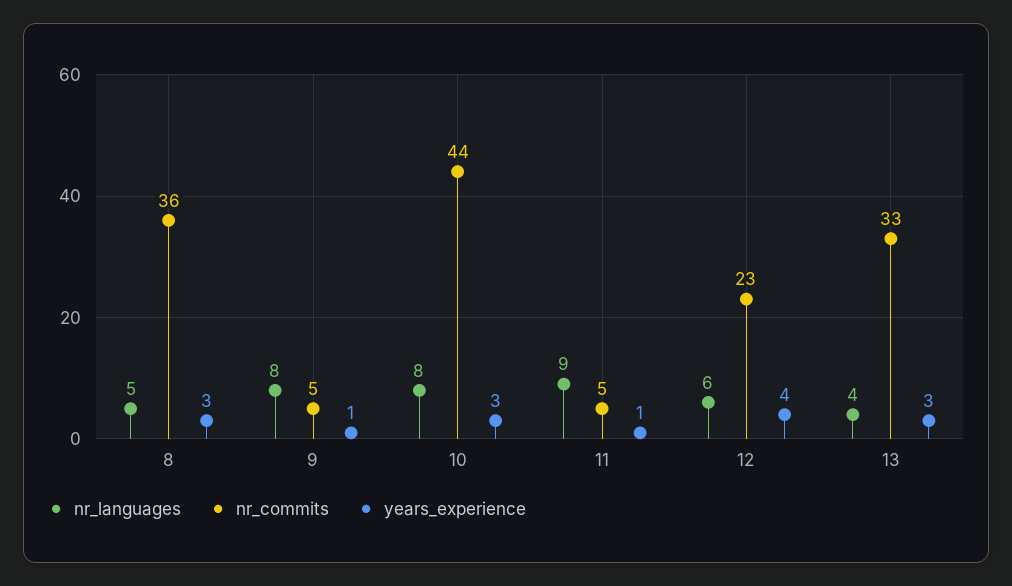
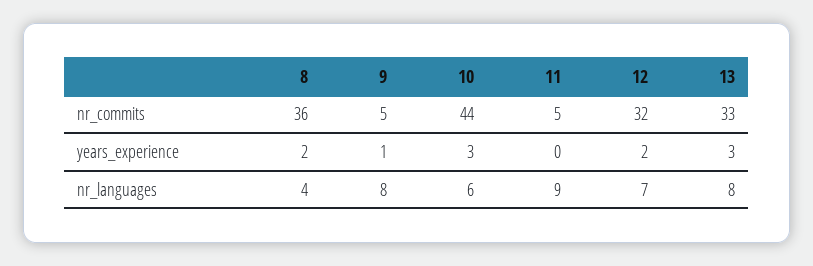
nr_languages, 8: 5 -> 4
years_experience, 8: 3 -> 2
nr_languages, 10: 8 -> 6
years_experience, 11: 1 -> 0
nr_languages, 12: 6 -> 7
nr_commits, 12: 23 -> 32
years_experience, 12: 4 -> 2
nr_languages, 13: 4 -> 8

